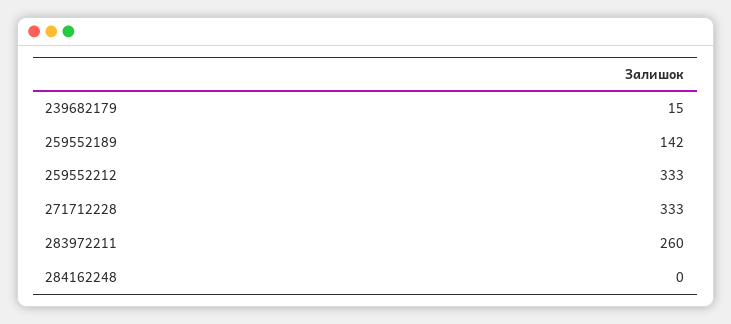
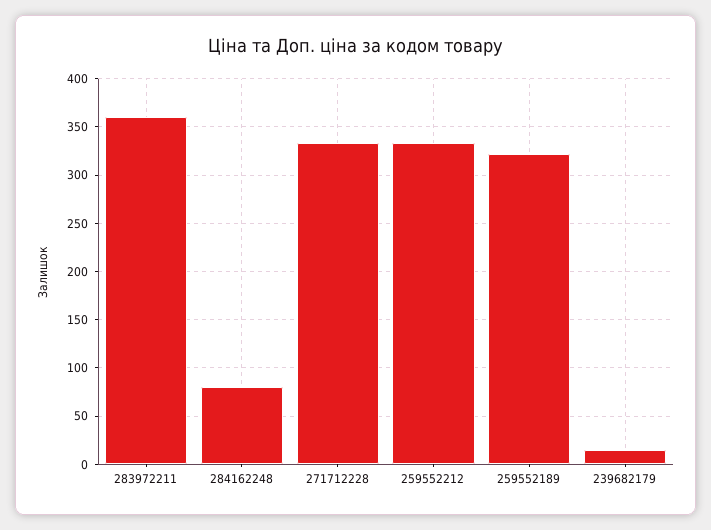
259552189: 142 -> 320
283972211: 260 -> 360
284162248: 0 -> 80

